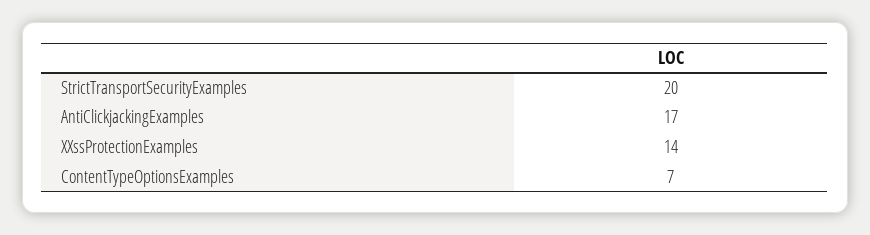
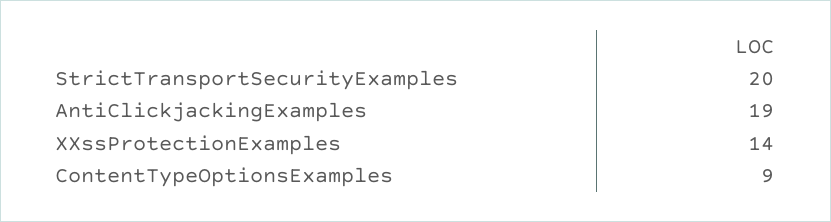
AntiClickjackingExamples: 17 -> 19
ContentTypeOptionsExamples: 7 -> 9

